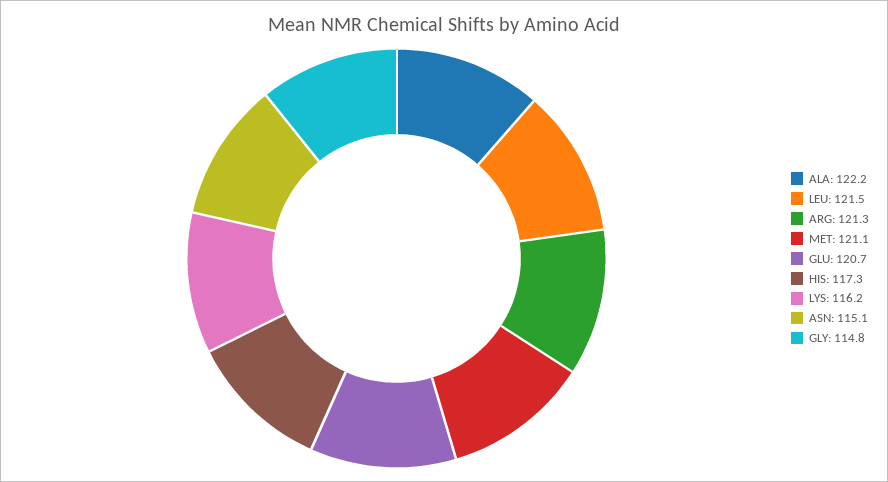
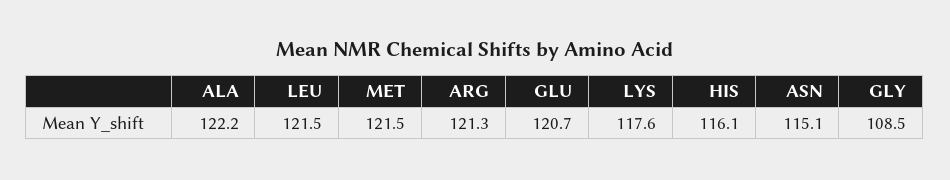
MET: 121.1 -> 121.5
HIS: 117.3 -> 116.1
LYS: 116.2 -> 117.6
GLY: 114.8 -> 108.5

